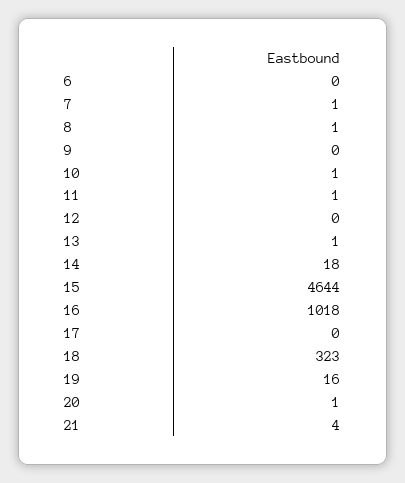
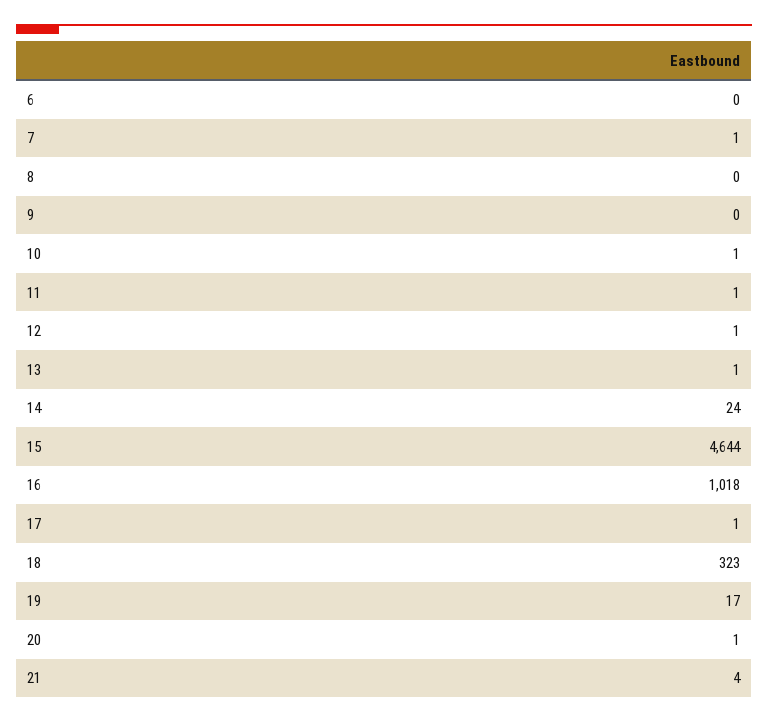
8: 1 -> 0
12: 0 -> 1
14: 18 -> 24
17: 0 -> 1
19: 16 -> 17

